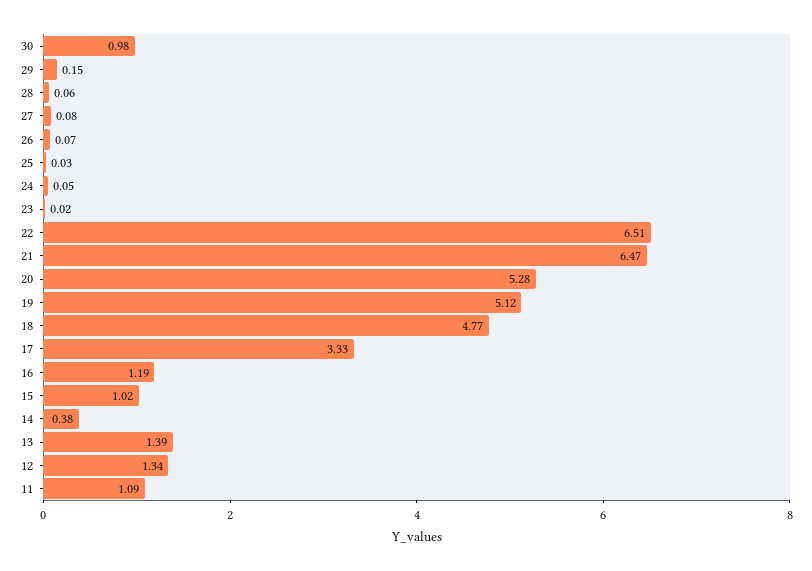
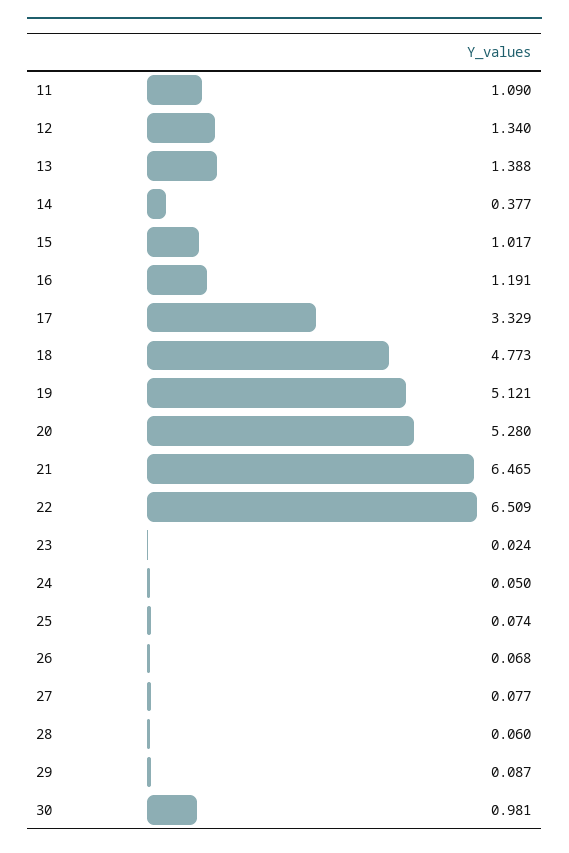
29: 0.15 -> 0.087
25: 0.03 -> 0.074

